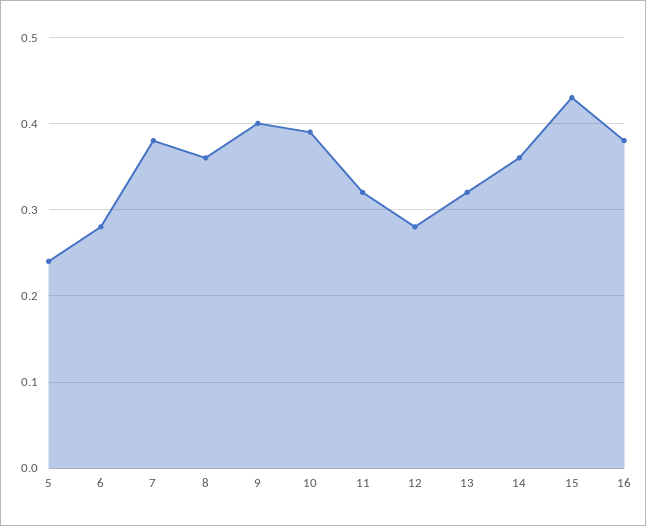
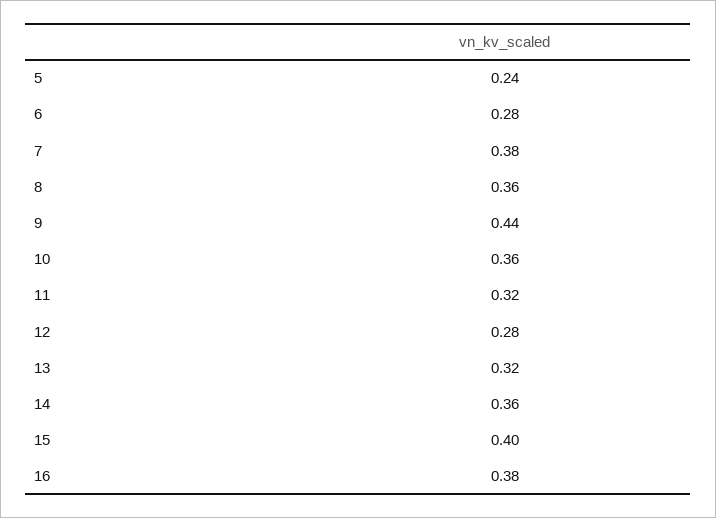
9: 0.4 -> 0.44
10: 0.39 -> 0.36
15: 0.43 -> 0.4

